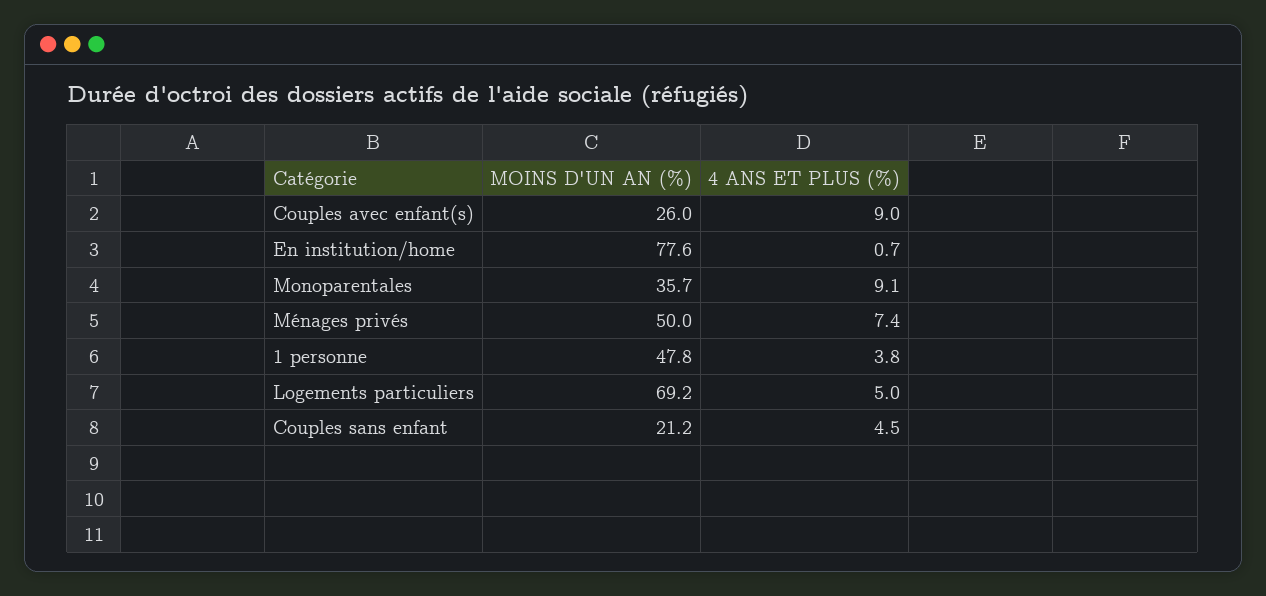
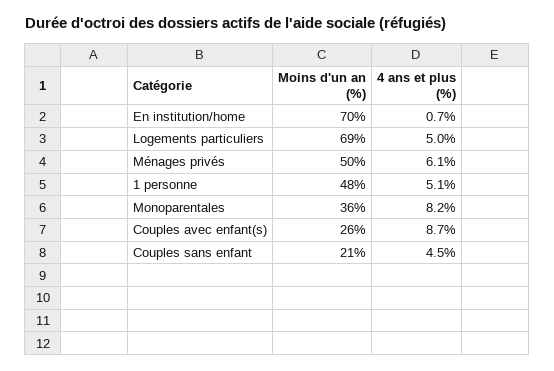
4 ANS ET PLUS (%), Couples avec enfant(s): 9 -> 8.7
MOINS D'UN AN (%), En institution/home: 77.6 -> 70
4 ANS ET PLUS (%), Monoparentales: 9.1 -> 8.2
4 ANS ET PLUS (%), Ménages privés: 7.4 -> 6.1
4 ANS ET PLUS (%), 1 personne: 3.8 -> 5.1

